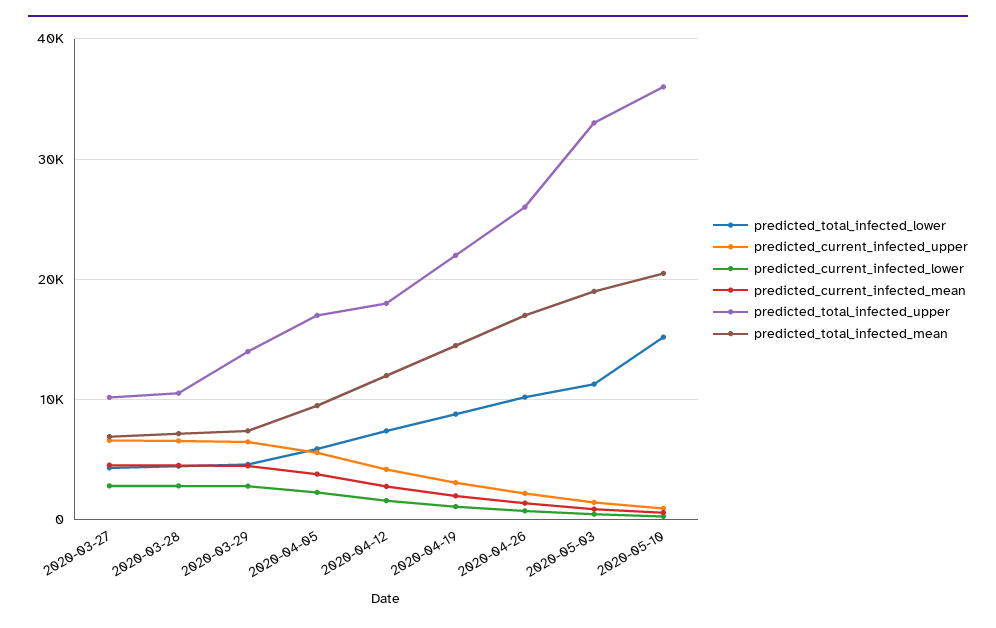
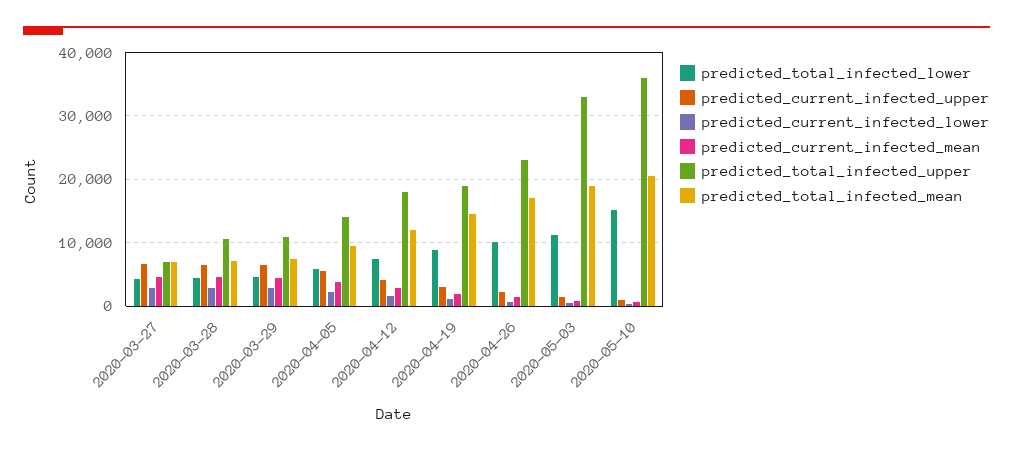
predicted_total_infected_upper, 2020-03-27: 10000 -> 7000
predicted_total_infected_upper, 2020-03-29: 14000 -> 11000
predicted_total_infected_upper, 2020-04-05: 17000 -> 14000
predicted_total_infected_upper, 2020-04-19: 22000 -> 19000
predicted_total_infected_upper, 2020-04-26: 26000 -> 23000

